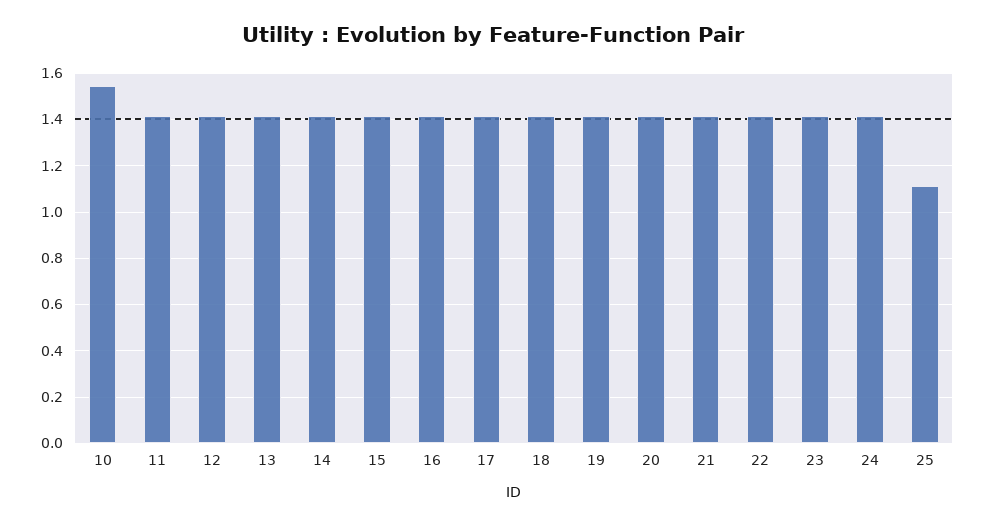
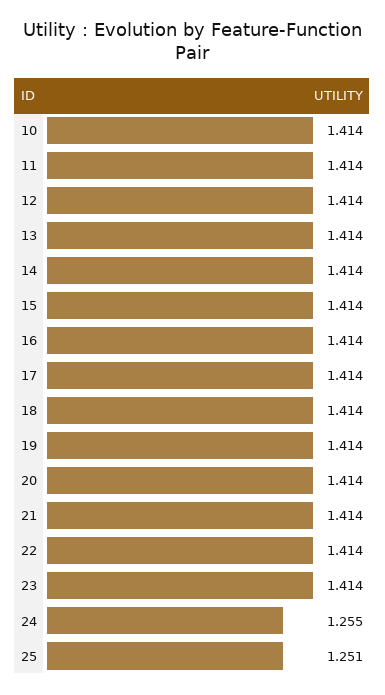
10: 1.55 -> 1.414
24: 1.4 -> 1.255
25: 1.1 -> 1.251

